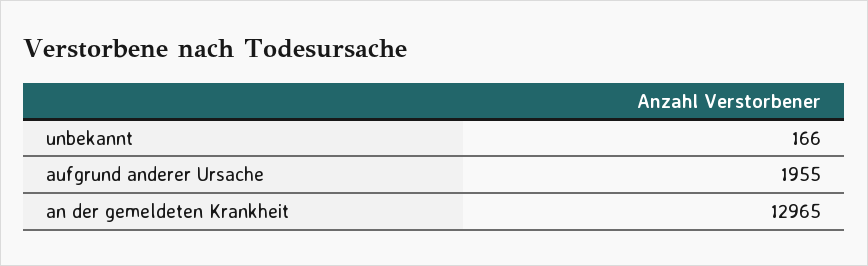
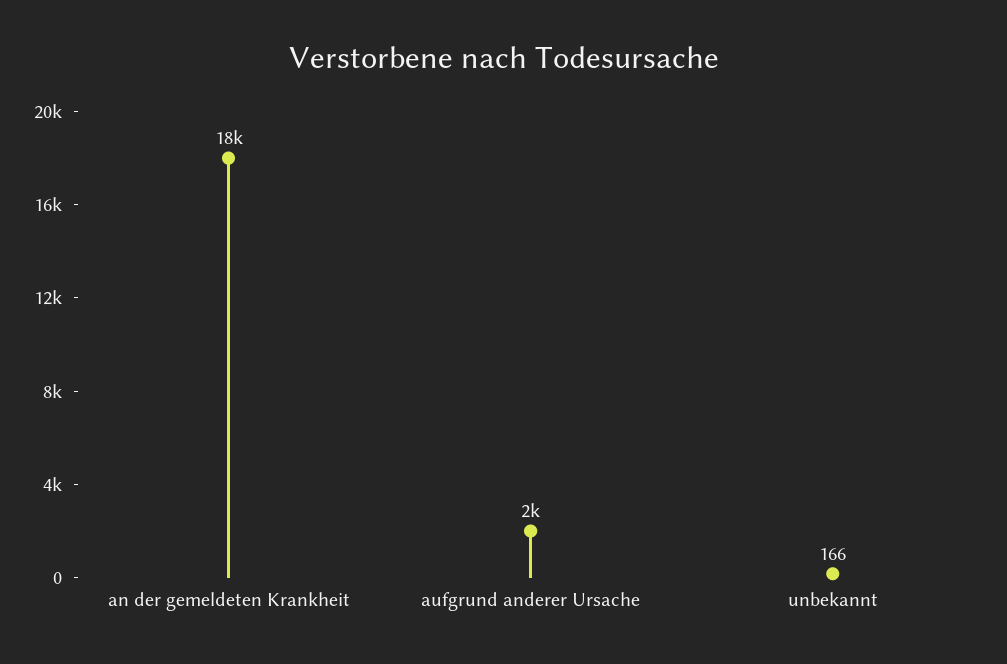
an der gemeldeten Krankheit: 12965 -> 18000

